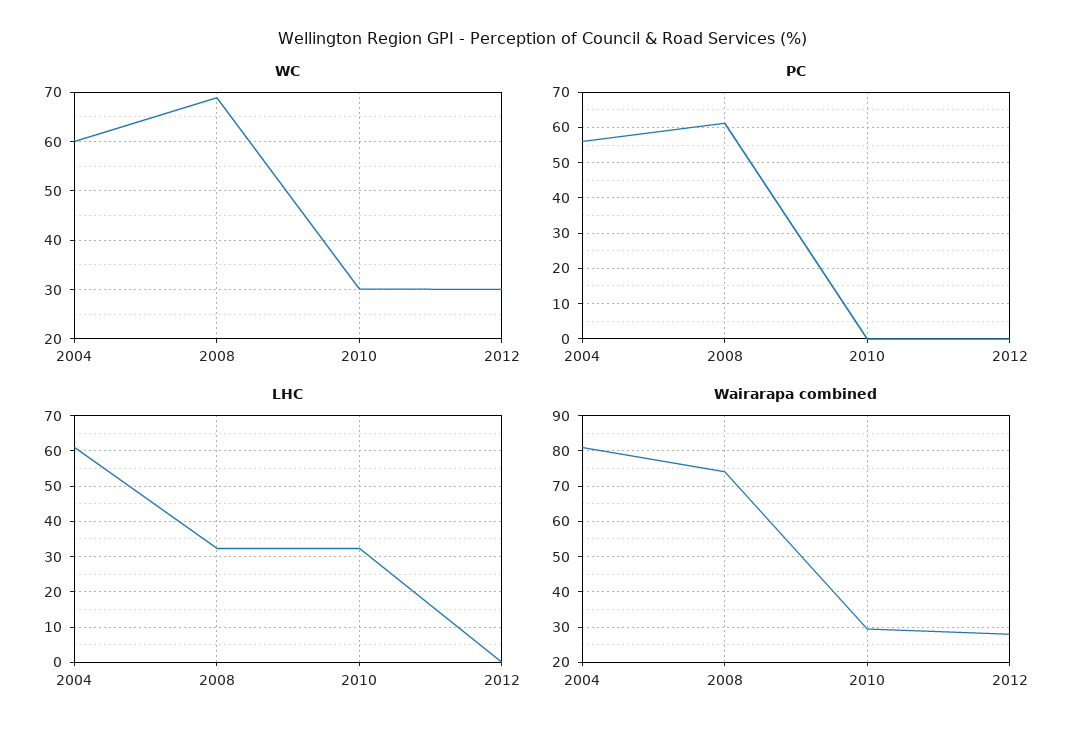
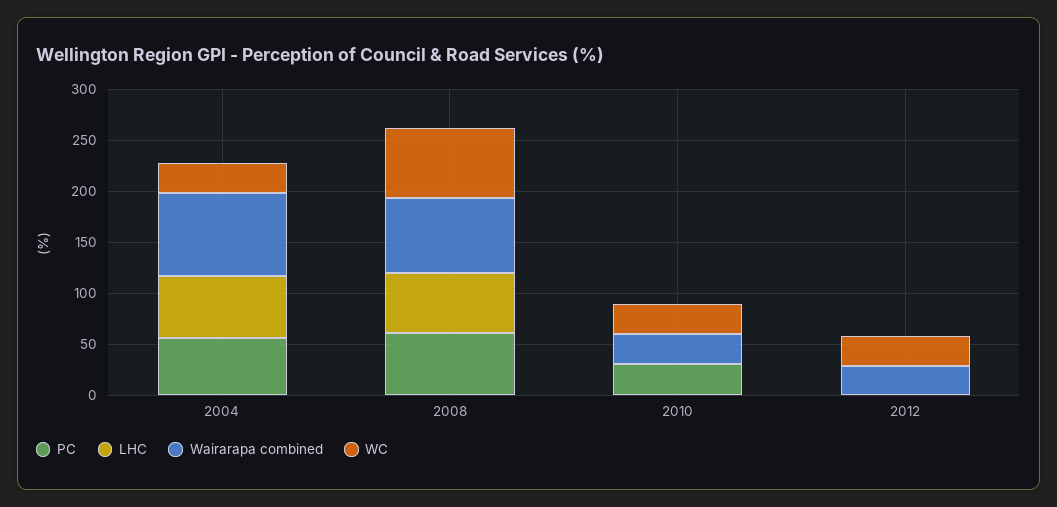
WC, 2004: 60 -> 30
PC, 2010: 0 -> 30
LHC, 2008: 32 -> 60
LHC, 2010: 32 -> 0

